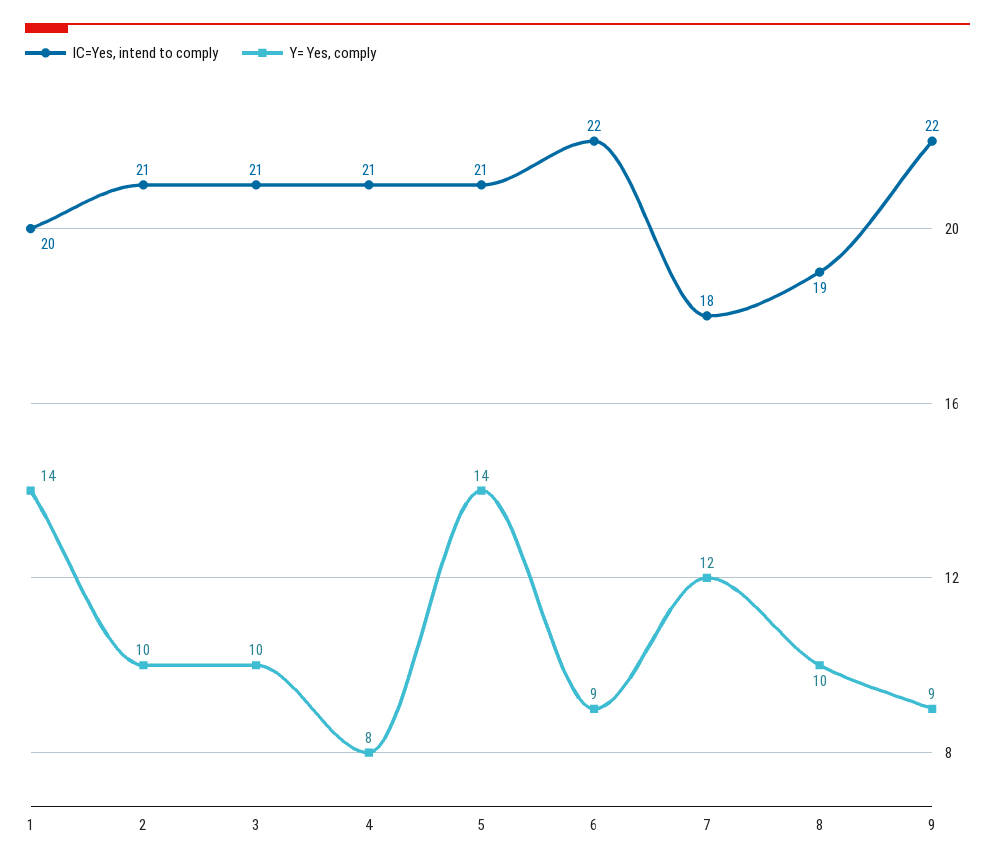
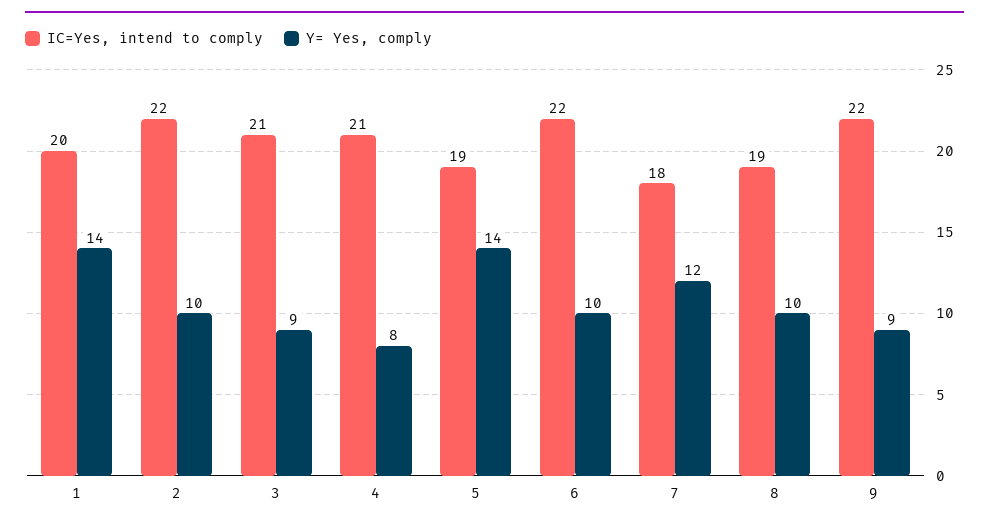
IC=Yes, intend to comply, 2: 21 -> 22
Y= Yes, comply, 3: 10 -> 9
IC=Yes, intend to comply, 5: 21 -> 19
Y= Yes, comply, 6: 9 -> 10

